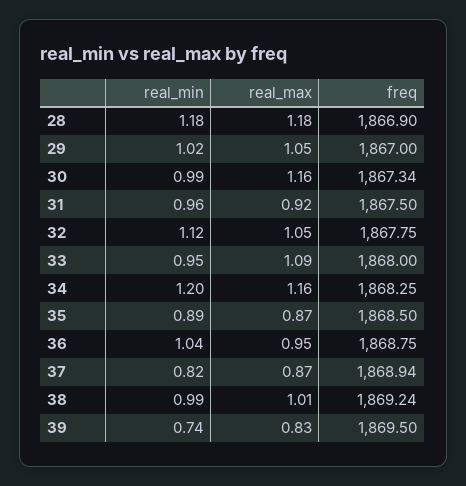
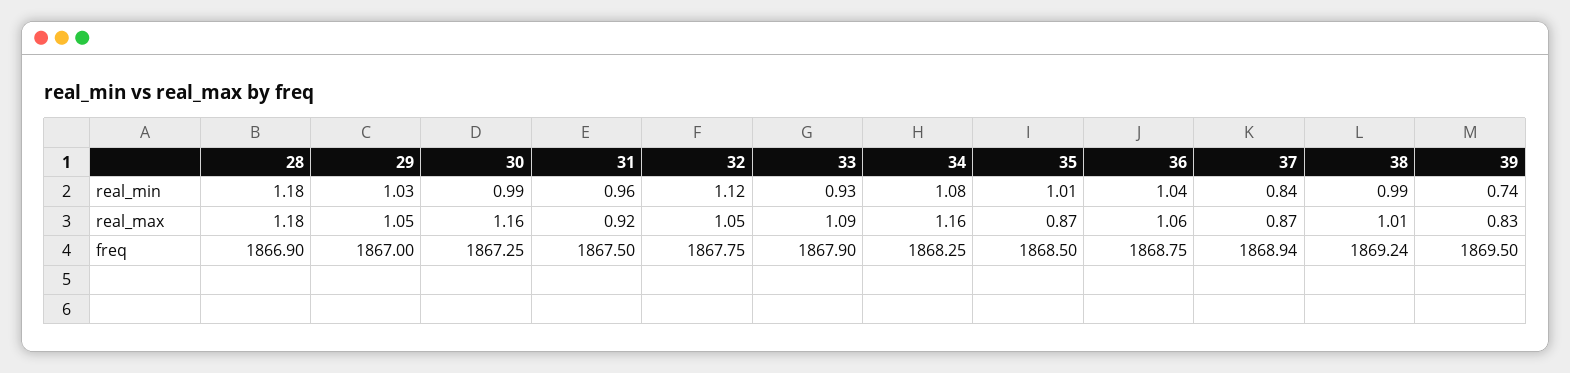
real_min, 29: 1.02 -> 1.03
freq, 30: 1867.34 -> 1867.25
real_min, 33: 0.95 -> 0.93
freq, 33: 1868 -> 1867.9
real_min, 34: 1.2 -> 1.08
real_min, 35: 0.89 -> 1.01
real_max, 36: 0.95 -> 1.06
real_min, 37: 0.82 -> 0.84

